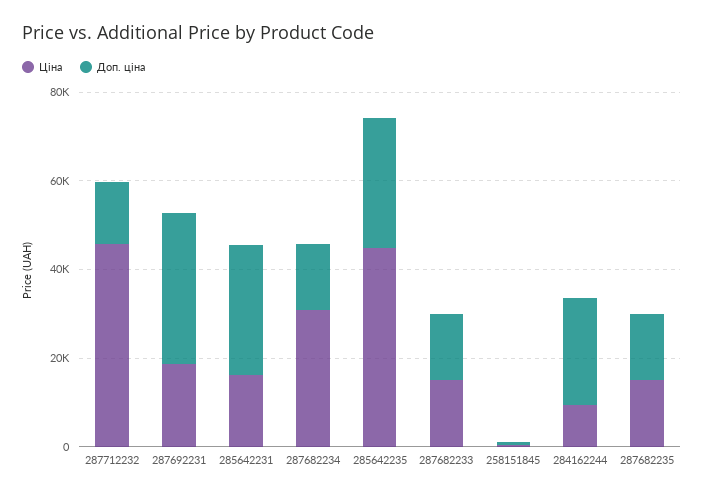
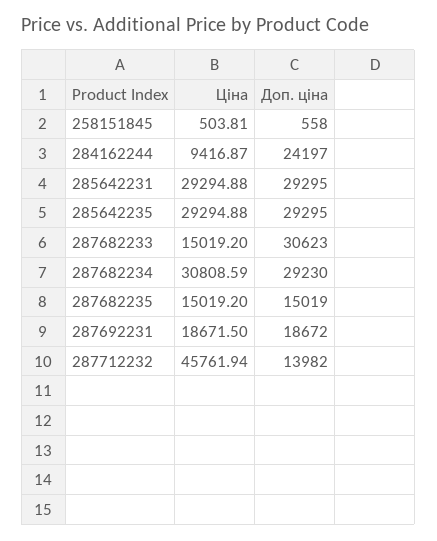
Доп. ціна, 287692231: 35000 -> 18672
Ціна, 285642231: 15000 -> 29294.88
Доп. ціна, 287682234: 15000 -> 29230
Ціна, 285642235: 45000 -> 29294.88
Доп. ціна, 287682233: 15000 -> 30623

